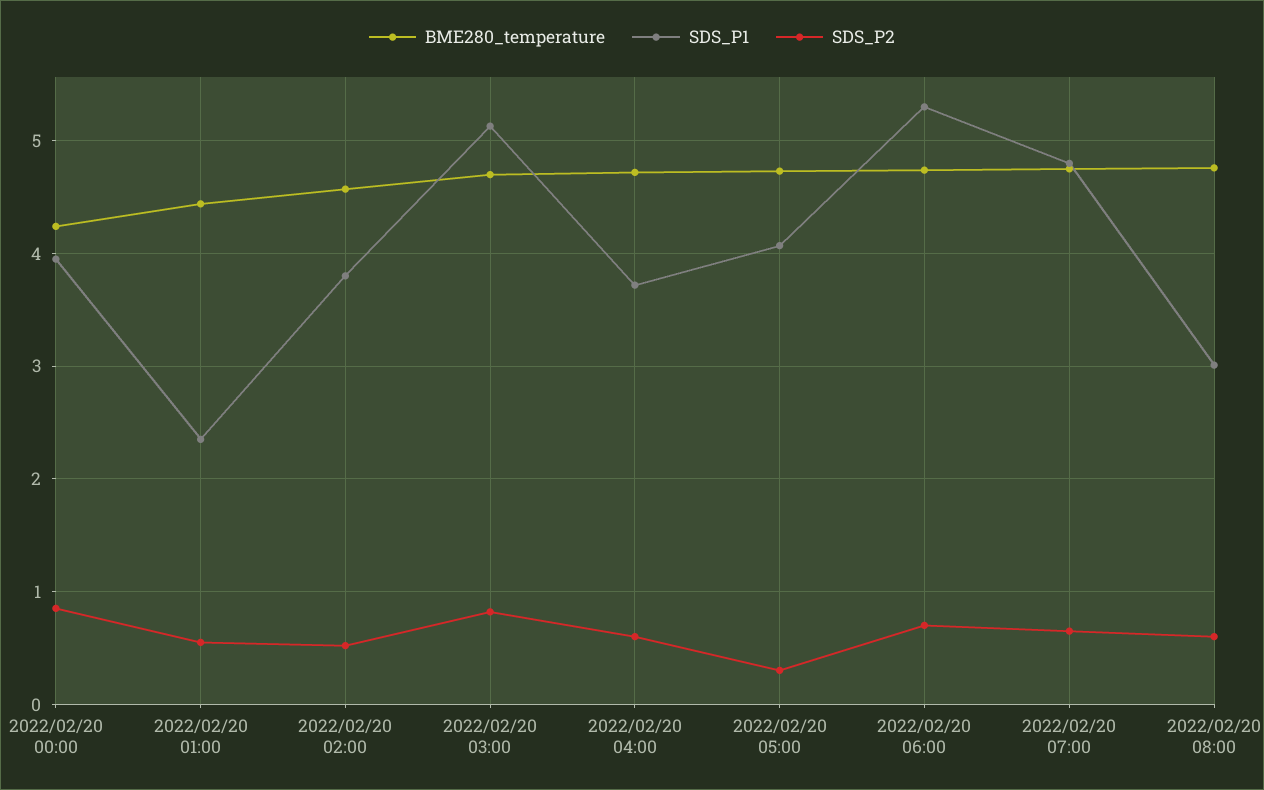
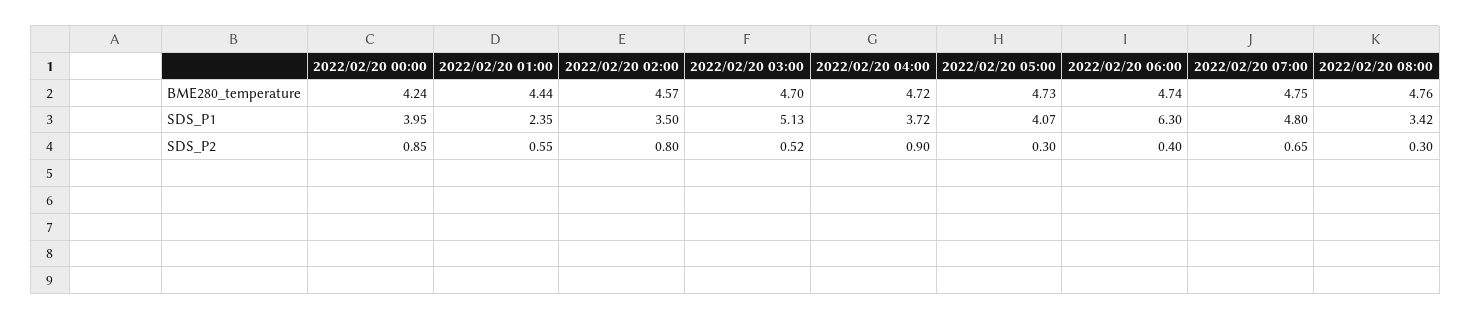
SDS_P1, 2022/02/20 02:00: 3.8 -> 3.5
SDS_P2, 2022/02/20 02:00: 0.5 -> 0.8
SDS_P2, 2022/02/20 03:00: 0.8 -> 0.52
SDS_P2, 2022/02/20 04:00: 0.6 -> 0.9
SDS_P1, 2022/02/20 06:00: 5.3 -> 6.3
SDS_P2, 2022/02/20 06:00: 0.7 -> 0.4
SDS_P1, 2022/02/20 08:00: 3 -> 3.42
SDS_P2, 2022/02/20 08:00: 0.6 -> 0.3

